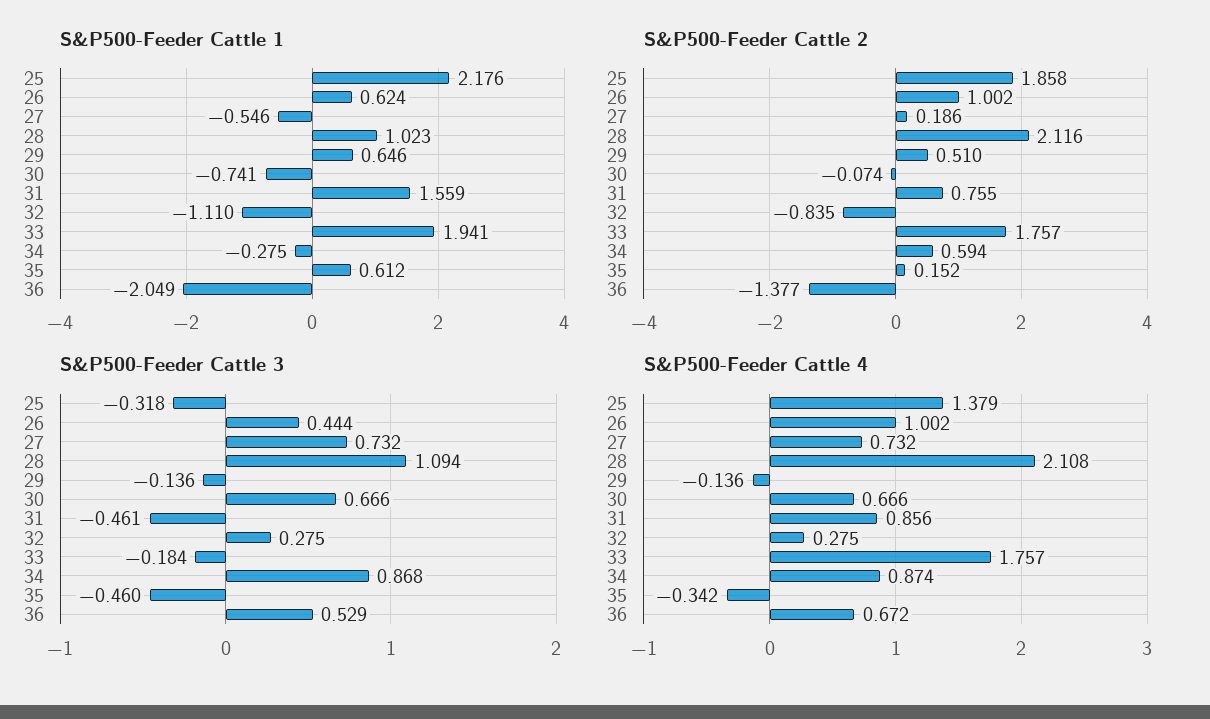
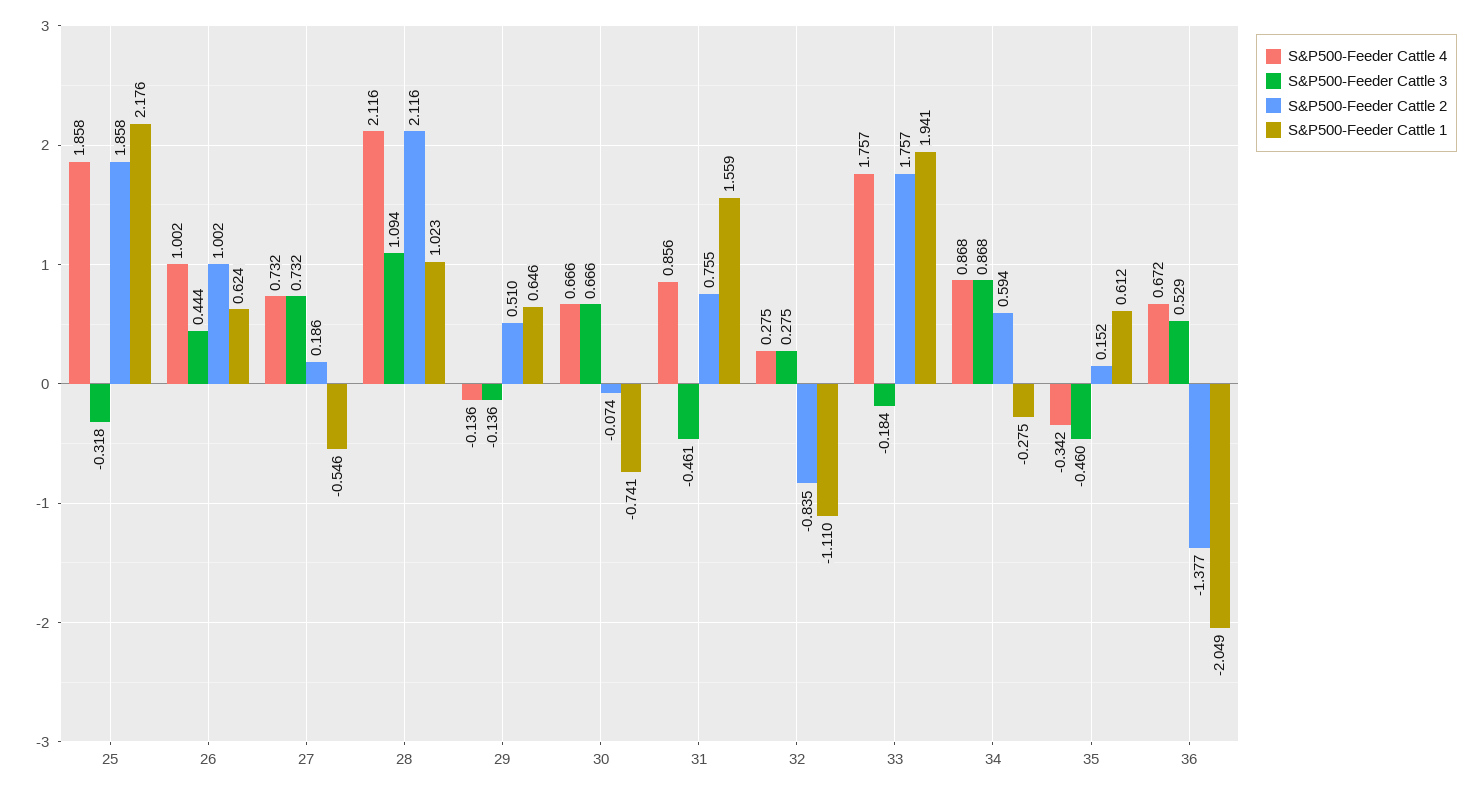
S&P500-Feeder Cattle 4, 25: 1.379 -> 1.858
S&P500-Feeder Cattle 4, 28: 2.108 -> 2.116
S&P500-Feeder Cattle 4, 34: 0.874 -> 0.868

